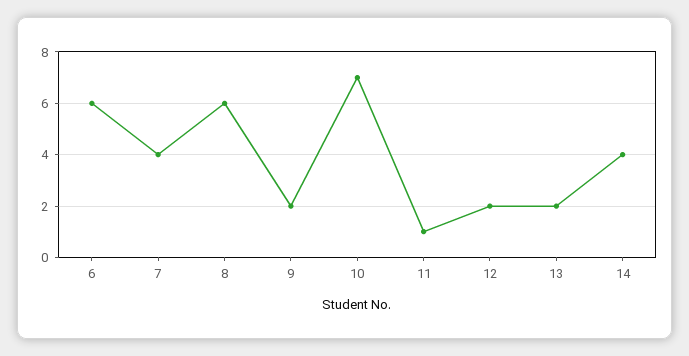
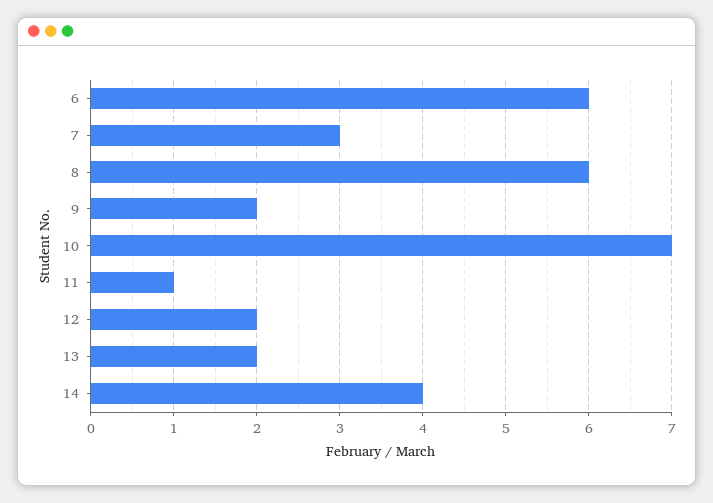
7: 4 -> 3

